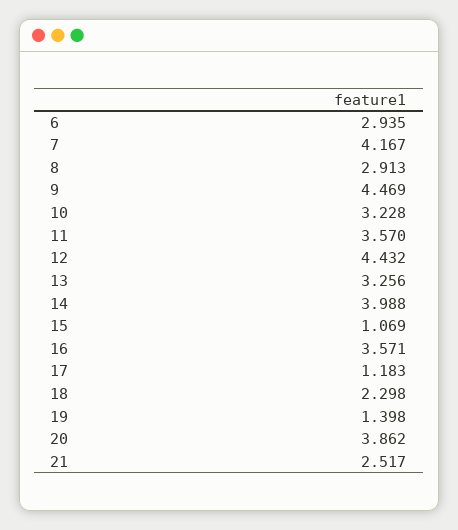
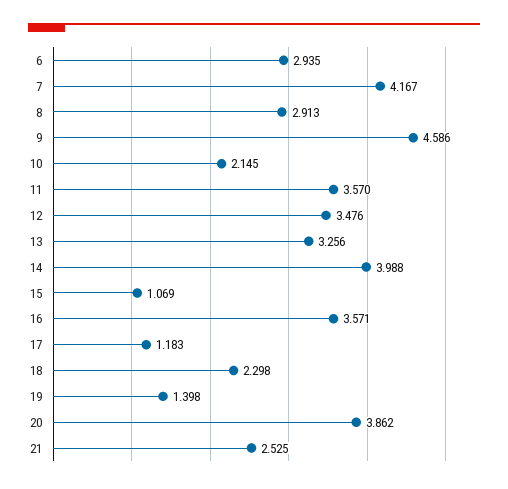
9: 4.469 -> 4.586
10: 3.228 -> 2.145
12: 4.432 -> 3.476
21: 2.517 -> 2.525

